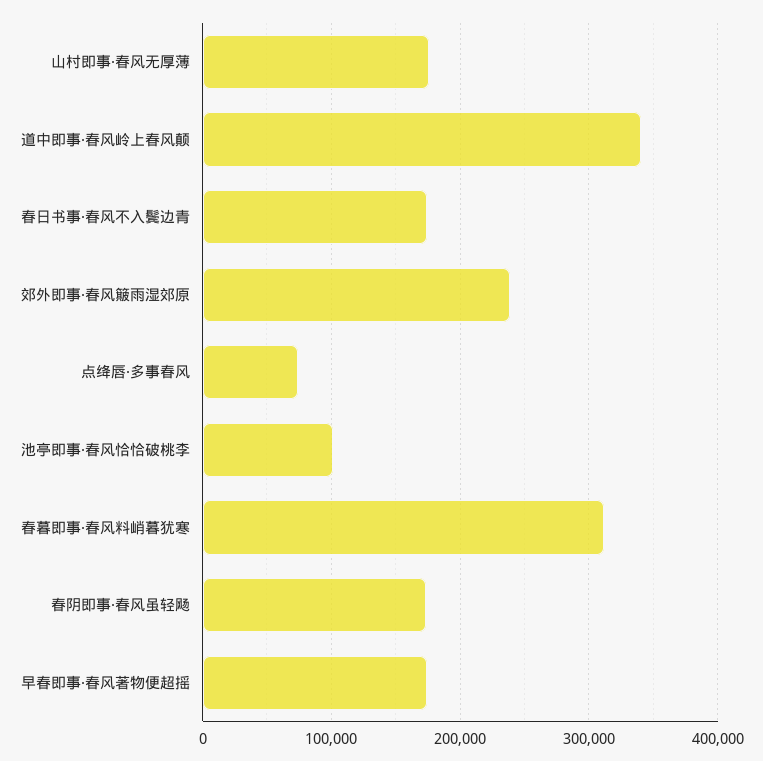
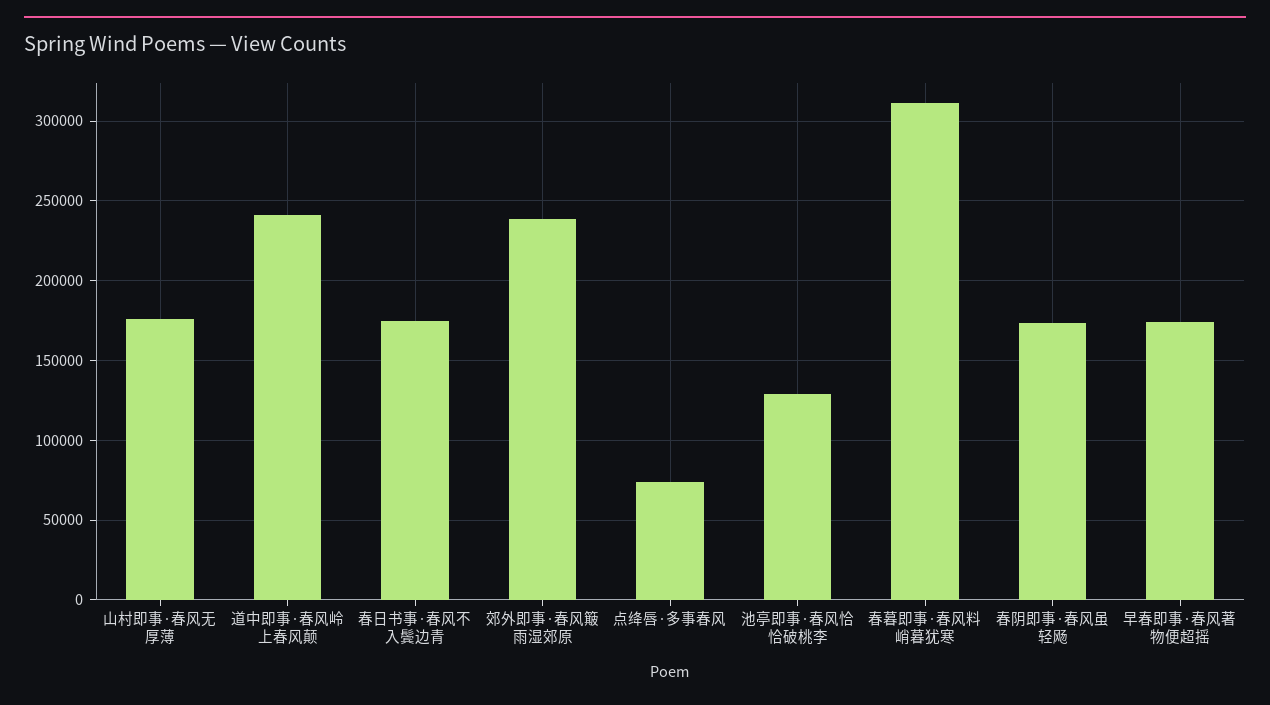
道中即事·春风岭上春风颠: 340000 -> 240000
池亭即事·春风恰恰破桃李: 100000 -> 130000

